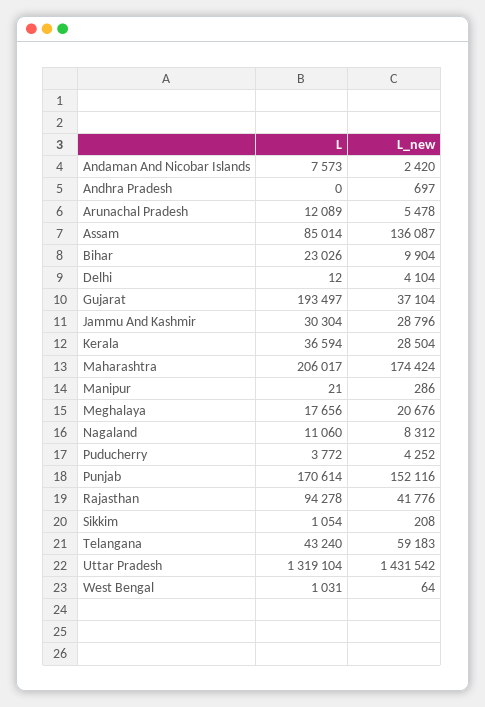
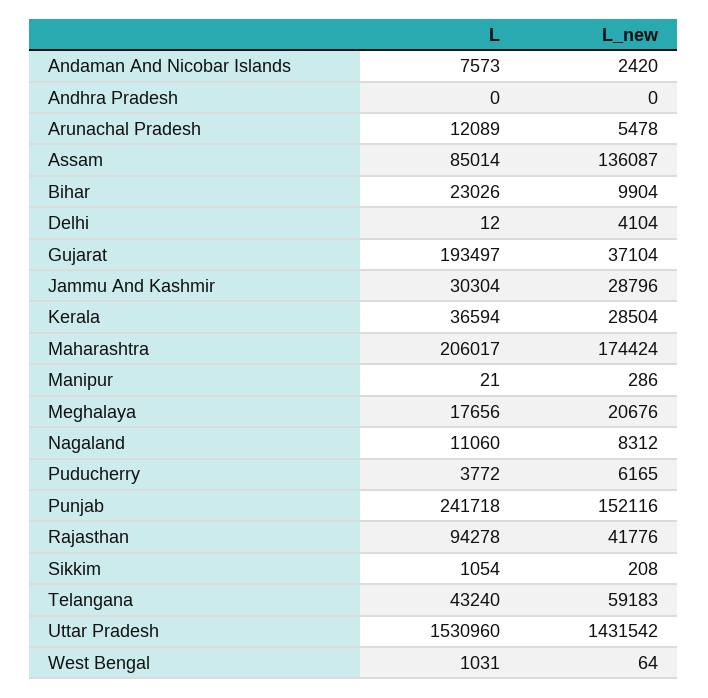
L_new, Andhra Pradesh: 697 -> 0
L_new, Puducherry: 4252 -> 6165
L, Punjab: 170614 -> 241718
L, Uttar Pradesh: 1319104 -> 1530960

